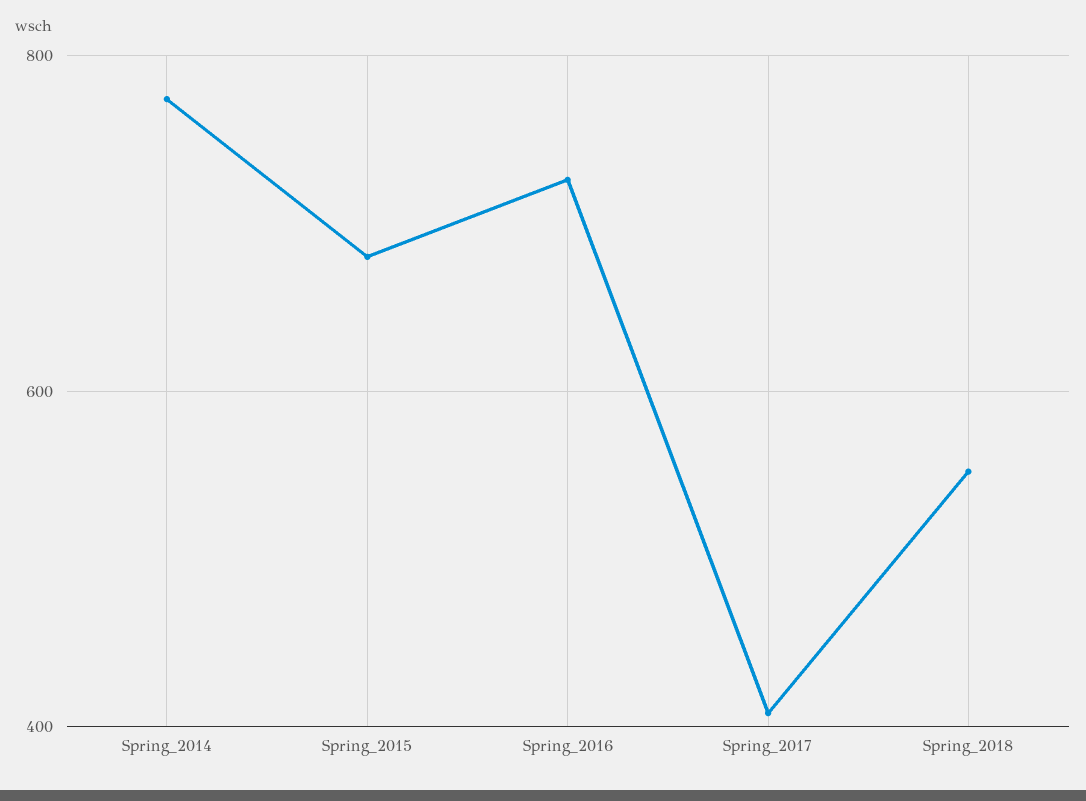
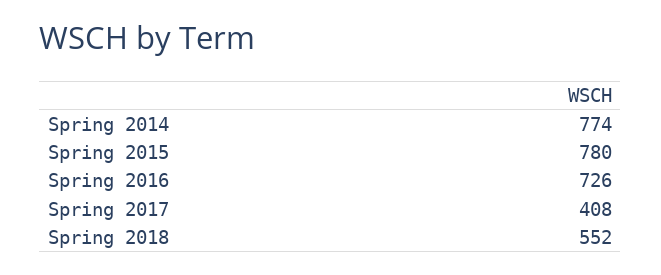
Spring_2015: 680 -> 780

